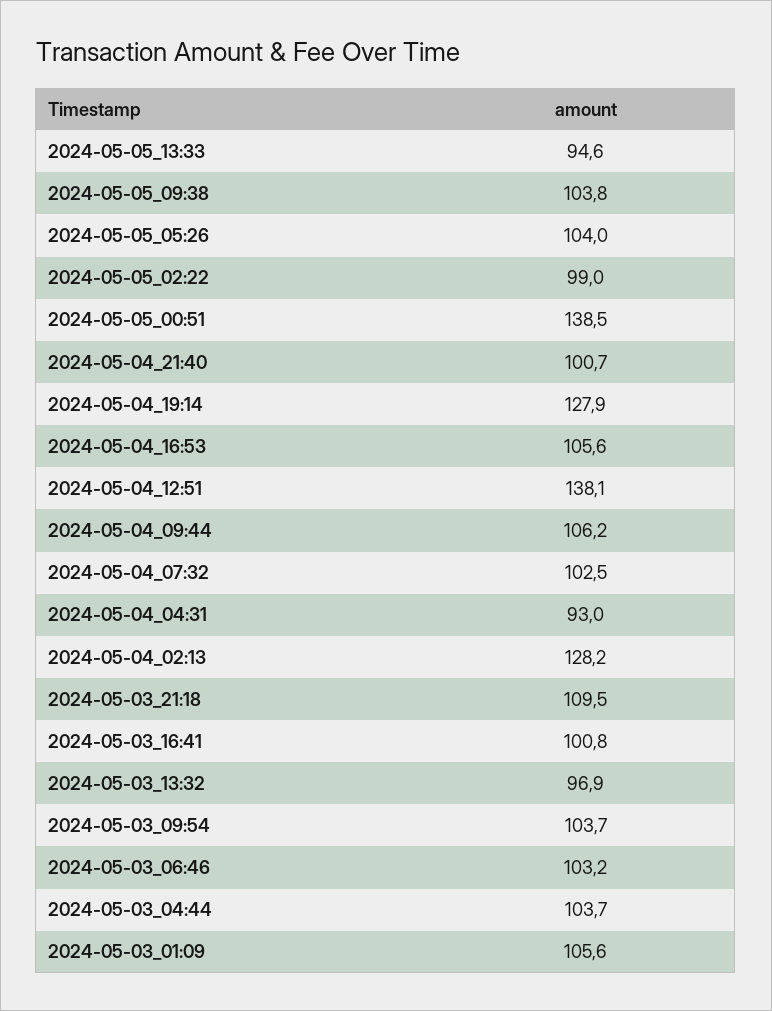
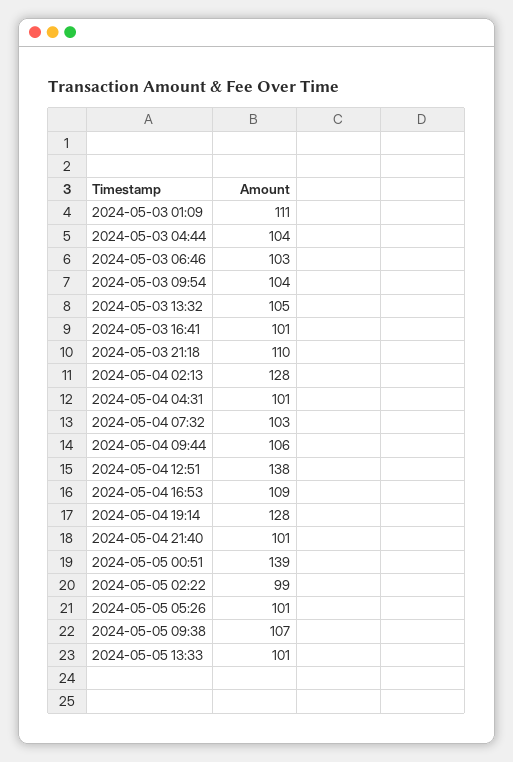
2024-05-05_13:33: 94.6 -> 101
2024-05-05_09:38: 103.8 -> 107
2024-05-05_05:26: 104 -> 101
2024-05-04_16:53: 105.6 -> 109
2024-05-04_04:31: 93 -> 101
2024-05-03_13:32: 96.9 -> 105
2024-05-03_01:09: 105.6 -> 111

